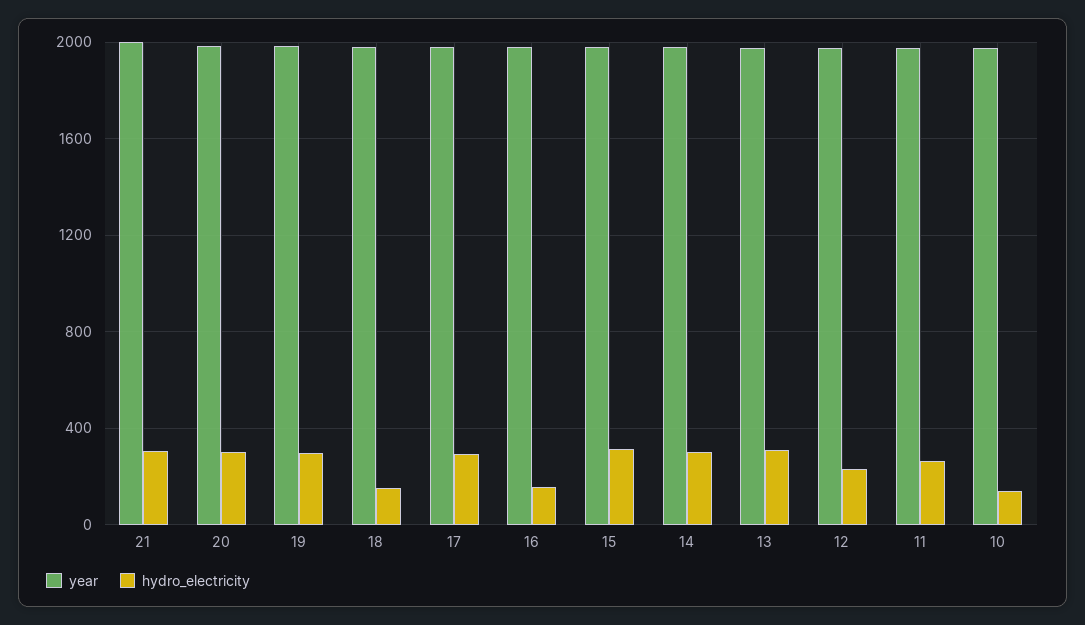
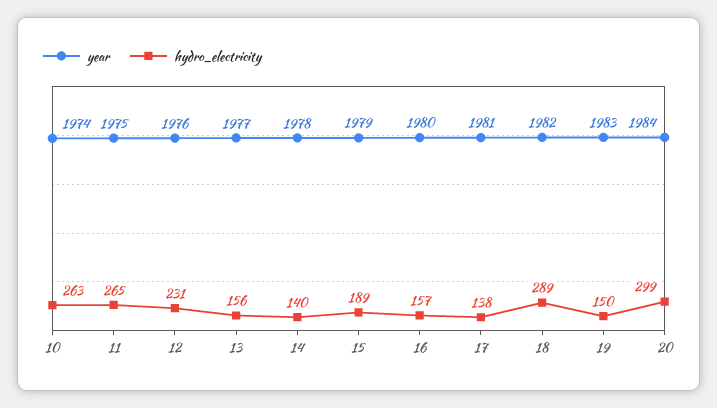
year, 21: 2000 -> none
hydro_electricity, 21: 300 -> none
hydro_electricity, 19: 300 -> 150
hydro_electricity, 18: 150 -> 289
hydro_electricity, 17: 300 -> 138
hydro_electricity, 15: 300 -> 189
hydro_electricity, 14: 300 -> 140
hydro_electricity, 13: 300 -> 156
hydro_electricity, 10: 150 -> 263

